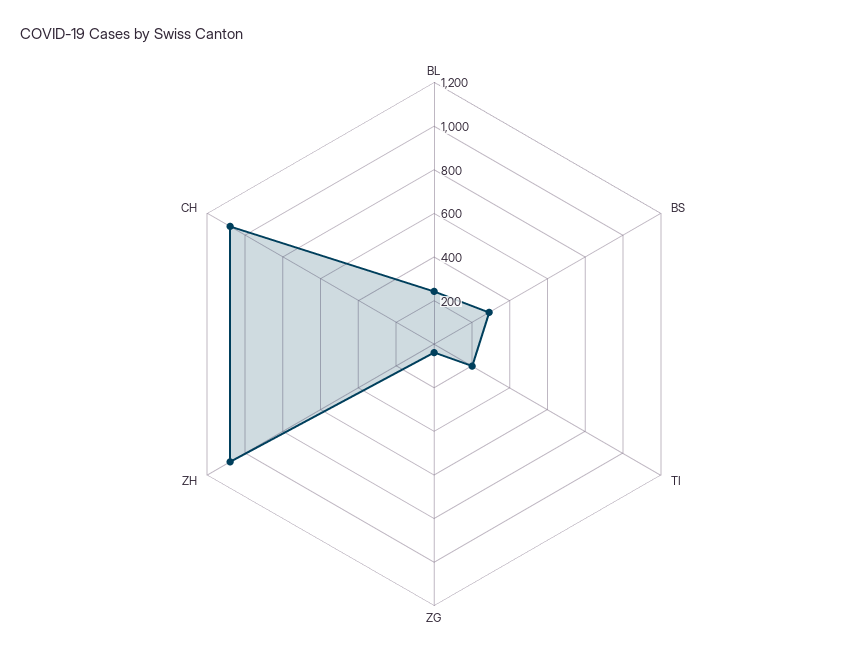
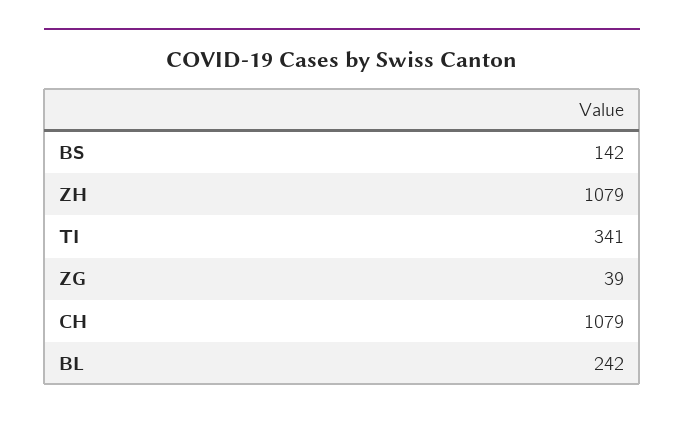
BS: 300 -> 142
TI: 200 -> 341

